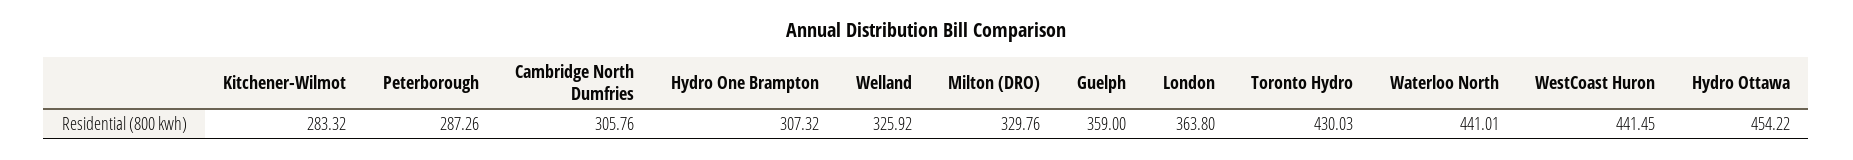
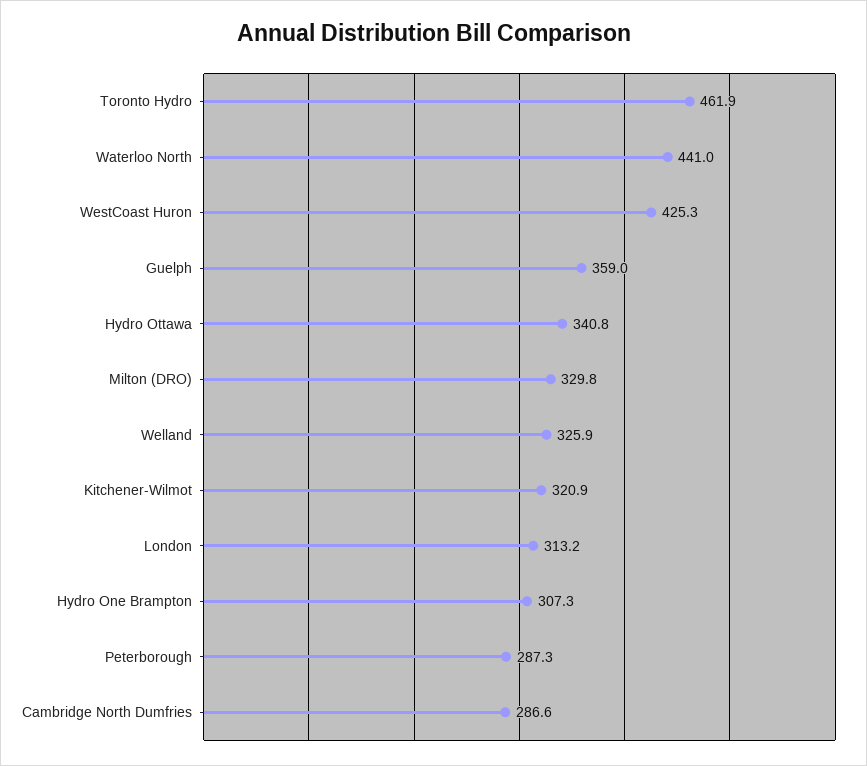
Kitchener-Wilmot: 283.32 -> 320.9
Cambridge North Dumfries: 305.76 -> 286.6
London: 363.8 -> 313.2
Toronto Hydro: 430.03 -> 461.9
WestCoast Huron: 441.45 -> 425.3
Hydro Ottawa: 454.22 -> 340.8

